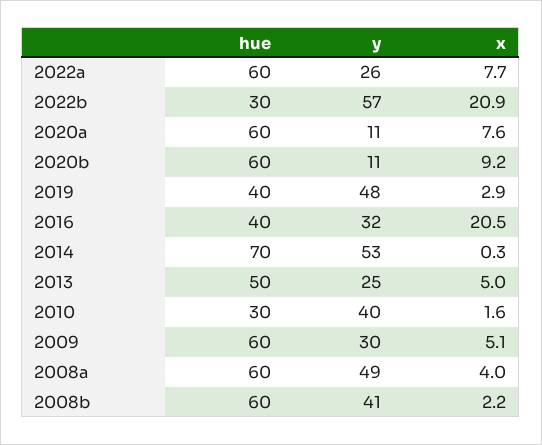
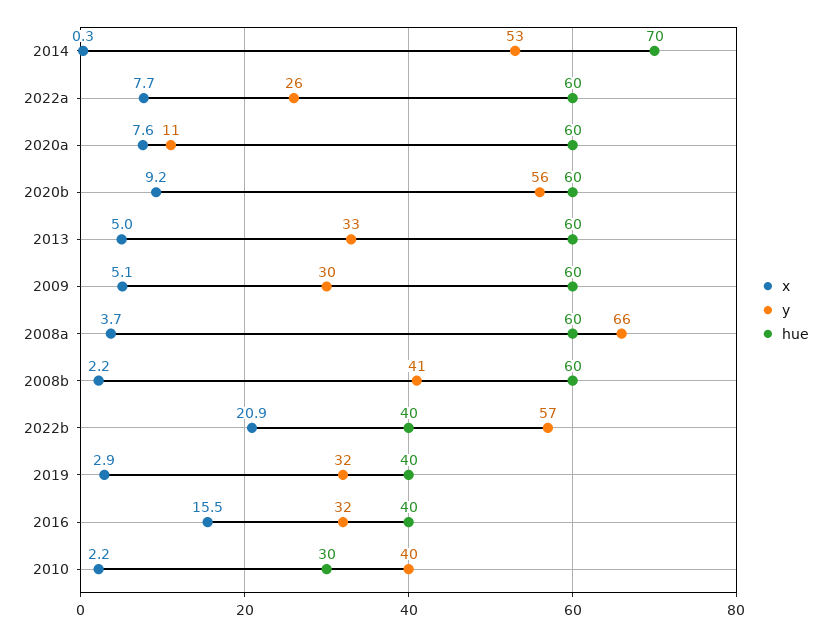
hue, 2022b: 30 -> 40
y, 2020b: 11 -> 56
y, 2019: 48 -> 32
x, 2016: 20.5 -> 15.5
hue, 2013: 50 -> 60
y, 2013: 25 -> 33
x, 2010: 1.6 -> 2.2
y, 2008a: 49 -> 66
x, 2008a: 4 -> 3.7

